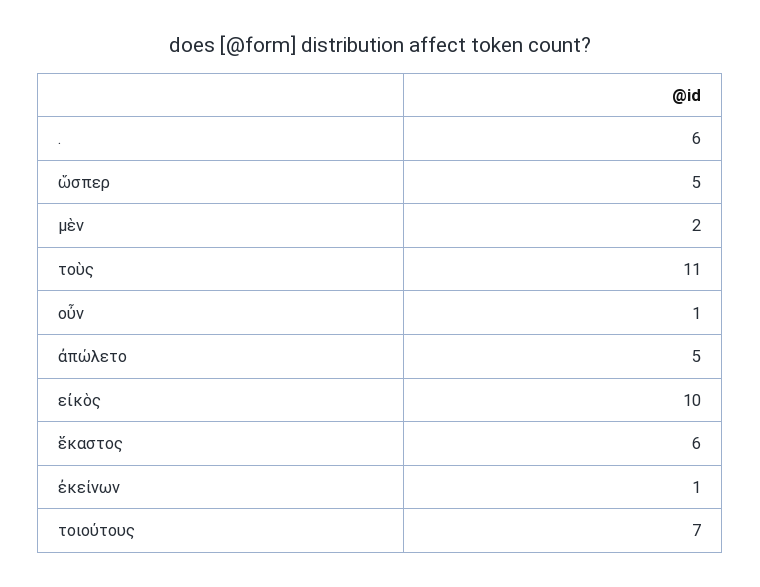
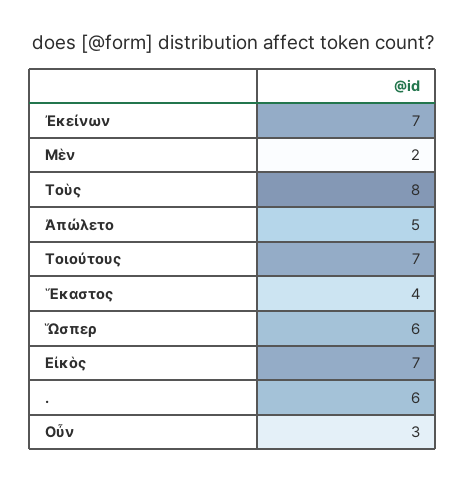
ὥσπερ: 5 -> 6
τοὺς: 11 -> 8
οὖν: 1 -> 3
εἰκὸς: 10 -> 7
ἕκαστος: 6 -> 4
ἐκείνων: 1 -> 7

